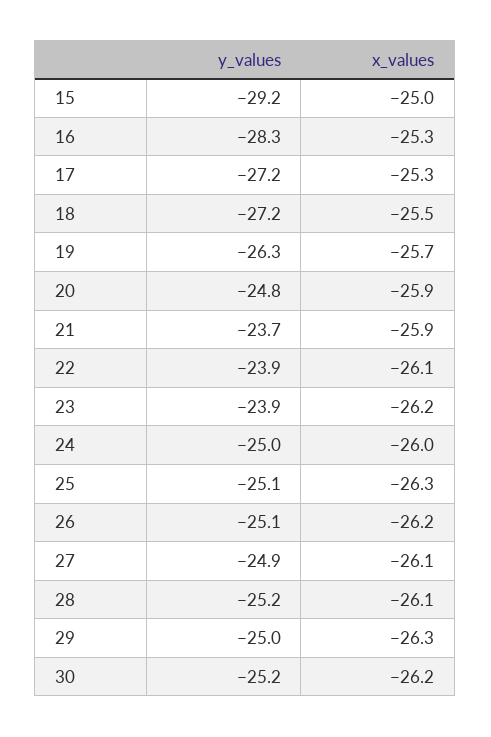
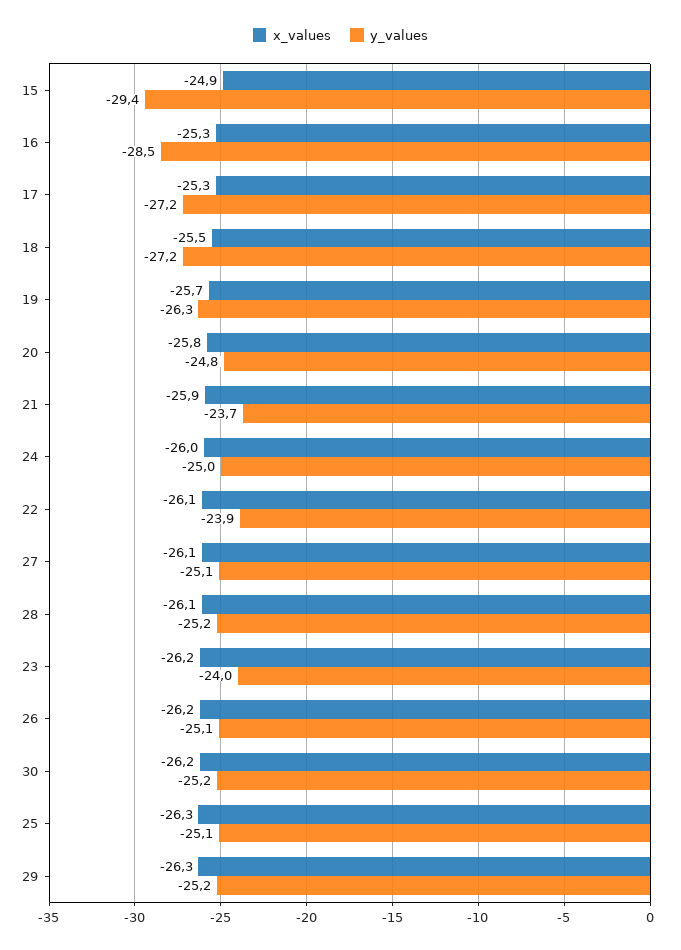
y_values, 15: -29.2 -> -29.4
x_values, 15: -25 -> -24.9
y_values, 16: -28.3 -> -28.5
x_values, 20: -25.9 -> -25.8
y_values, 23: -23.9 -> -24
y_values, 27: -24.9 -> -25.1
y_values, 29: -25 -> -25.2

